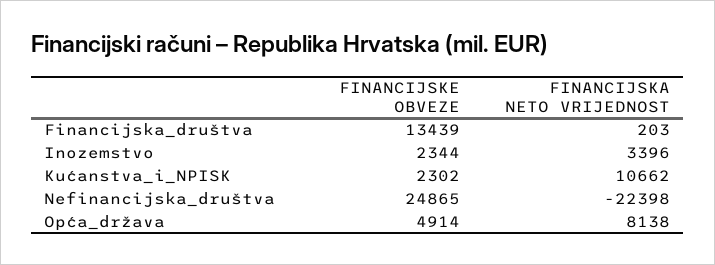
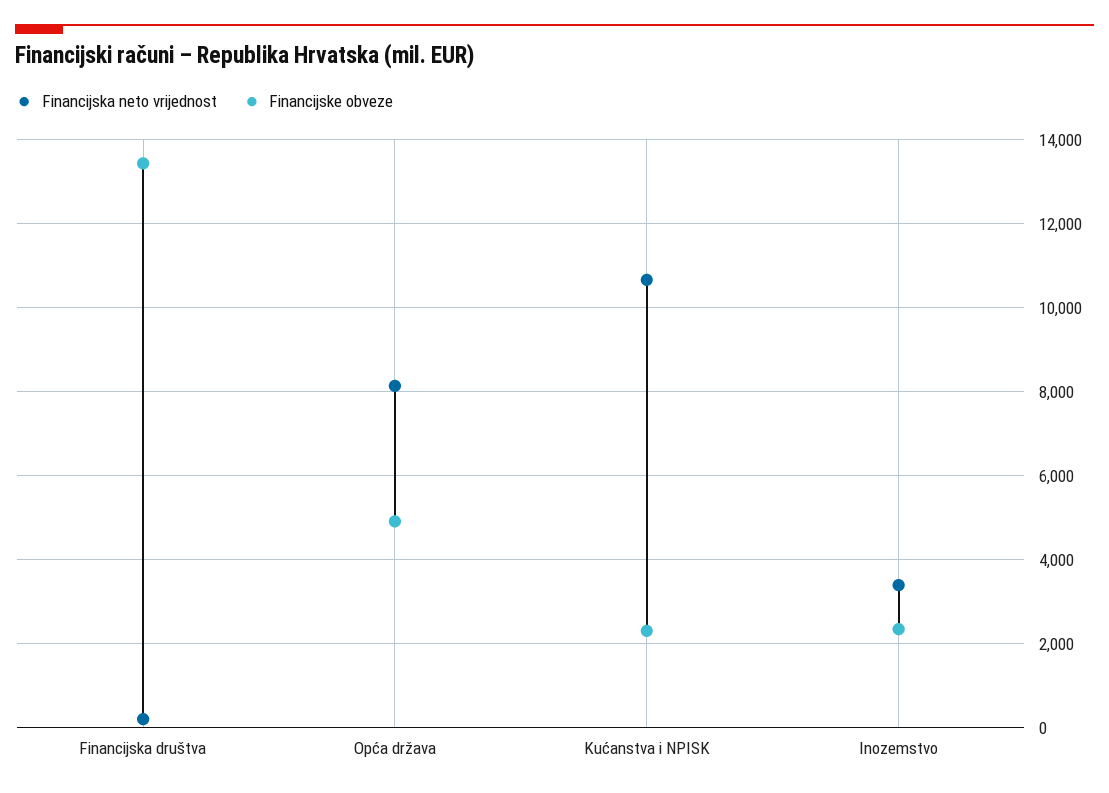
FINANCIJSKE OBVEZE, Nefinancijska_društva: 24865 -> none
FINANCIJSKA NETO VRIJEDNOST, Nefinancijska_društva: -22398 -> none

